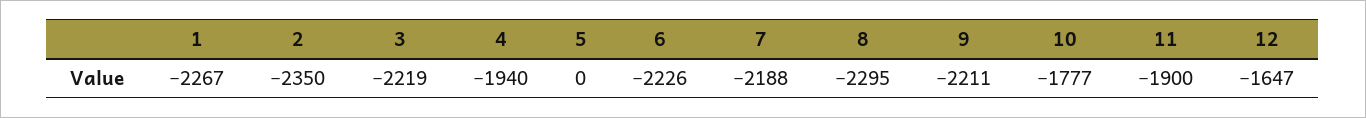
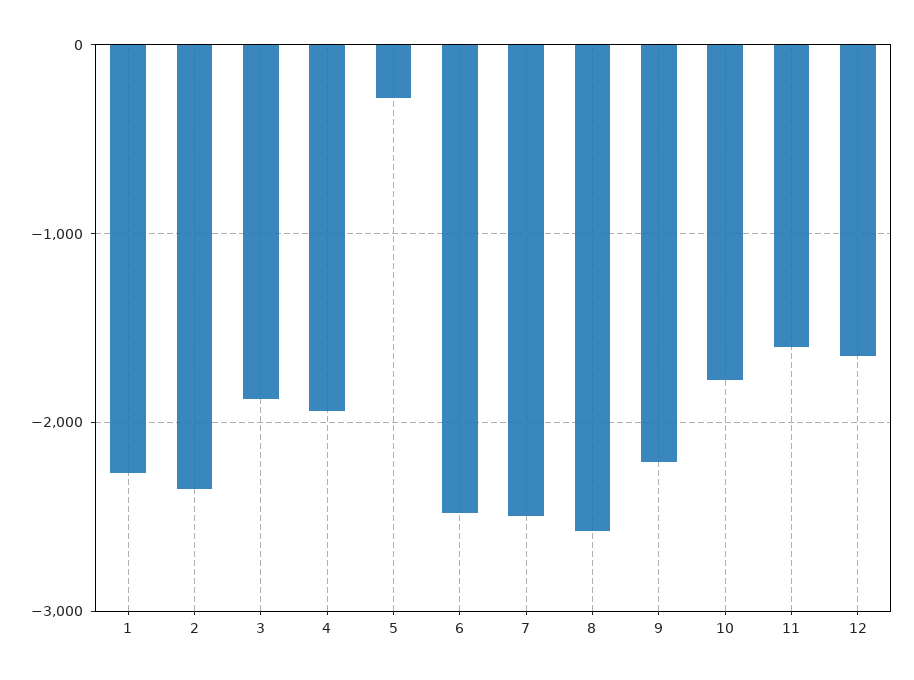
3: -2219 -> -1900
5: 0 -> -300
6: -2226 -> -2500
7: -2188 -> -2500
8: -2295 -> -2600
11: -1900 -> -1600

